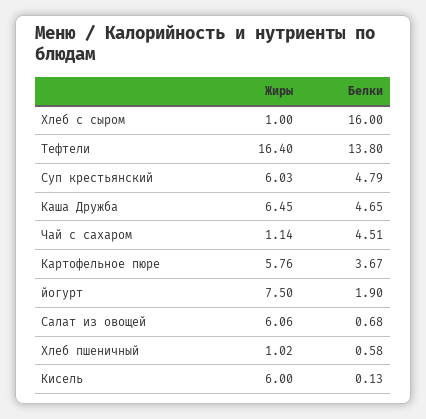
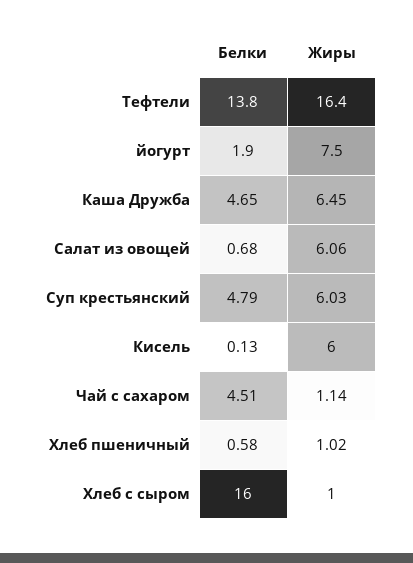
Жиры, Картофельное пюре: 5.76 -> none
Белки, Картофельное пюре: 3.67 -> none

